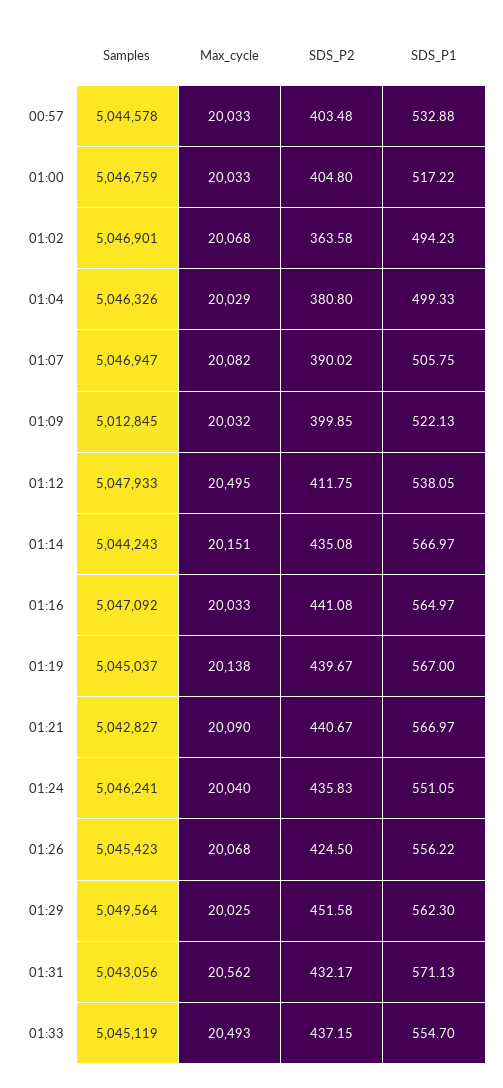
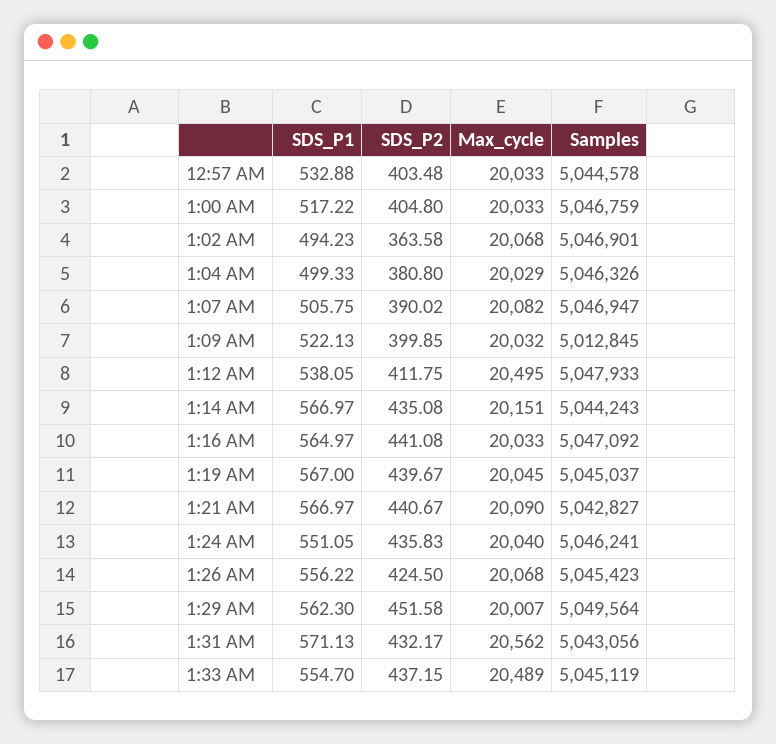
Max_cycle, 01:19: 20138 -> 20045
Max_cycle, 01:29: 20025 -> 20007
Max_cycle, 01:33: 20493 -> 20489

